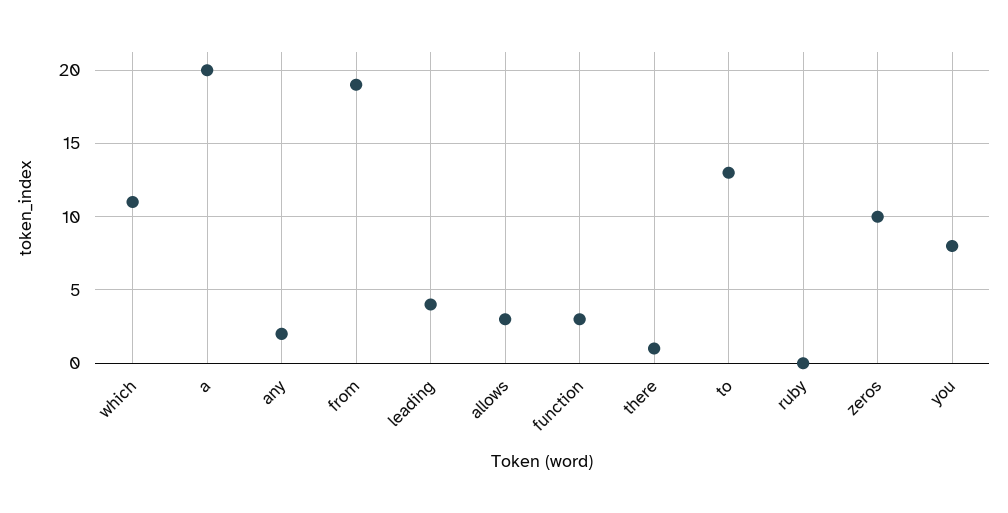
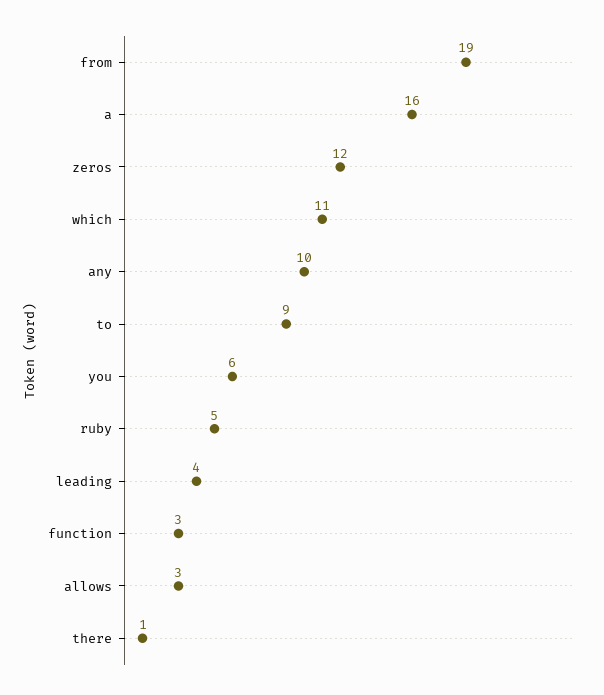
a: 20 -> 16
any: 2 -> 10
to: 13 -> 9
ruby: 0 -> 5
zeros: 10 -> 12
you: 8 -> 6

